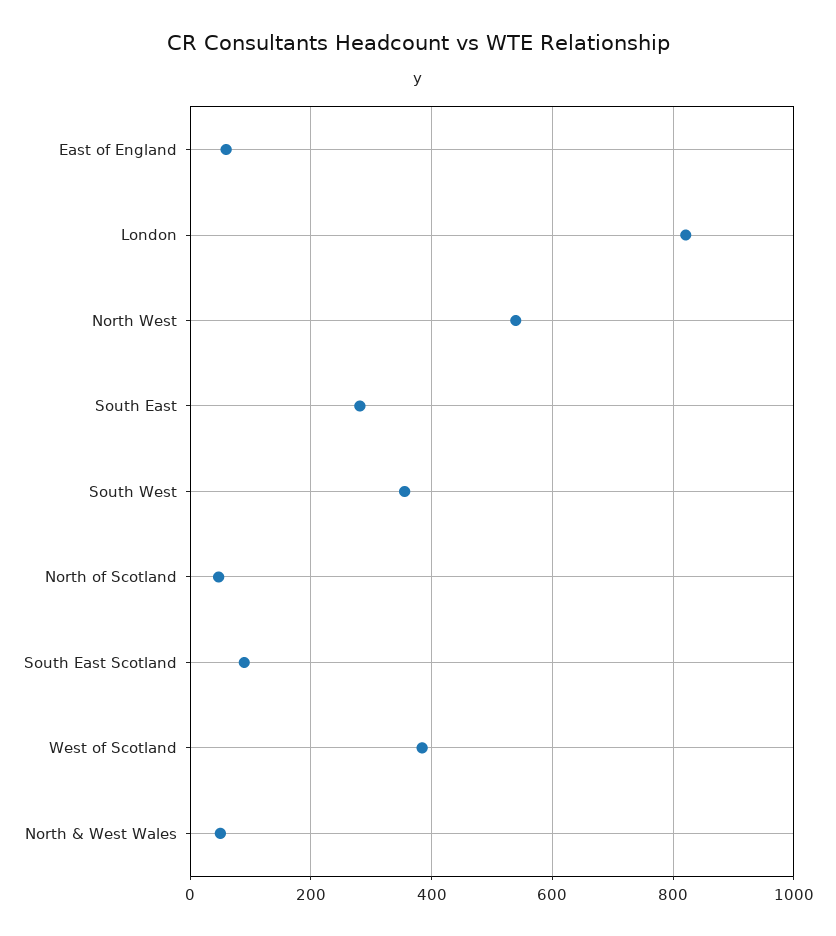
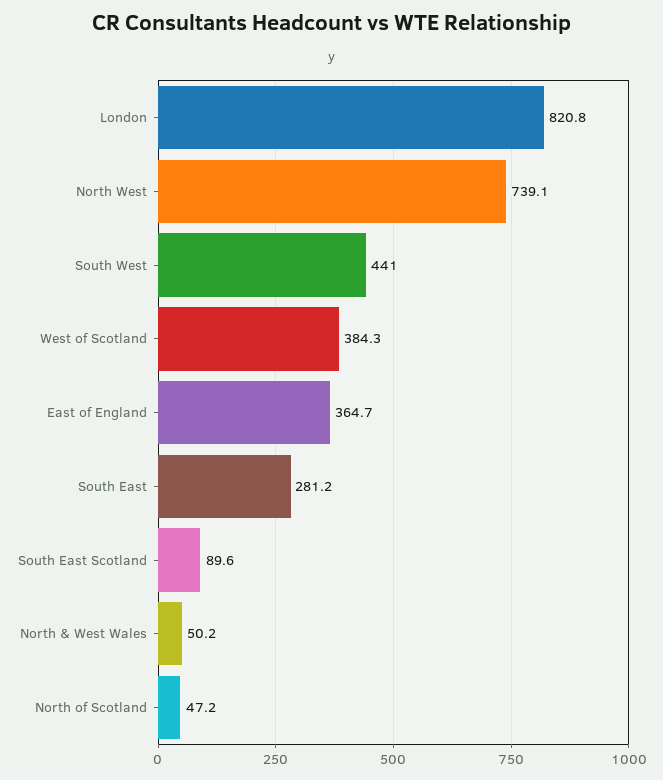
East of England: 60 -> 364.7
North West: 540 -> 739.1
South West: 360 -> 441

